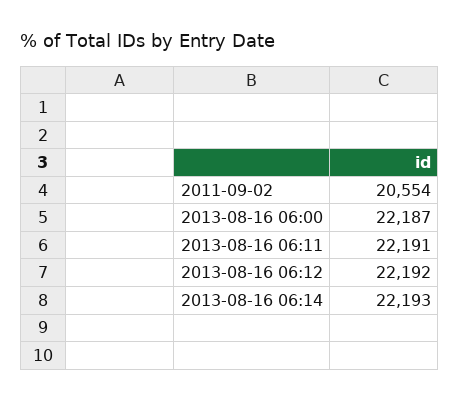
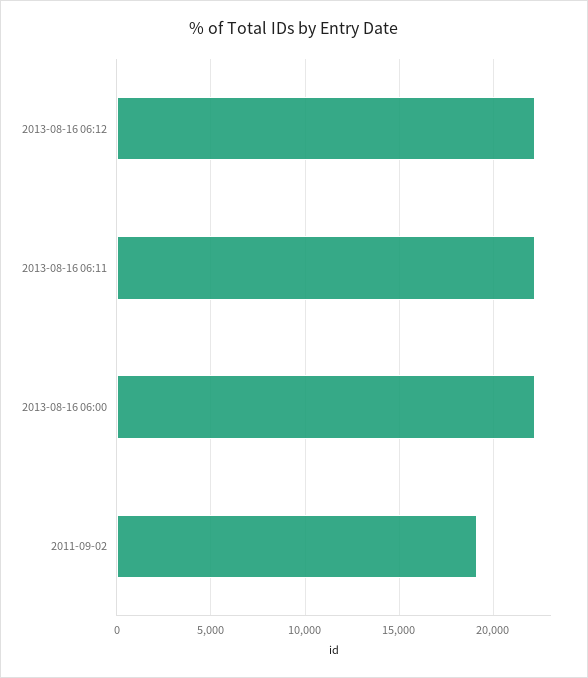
2011-09-02: 20554 -> 19000
2013-08-16 06:14: 22193 -> none

